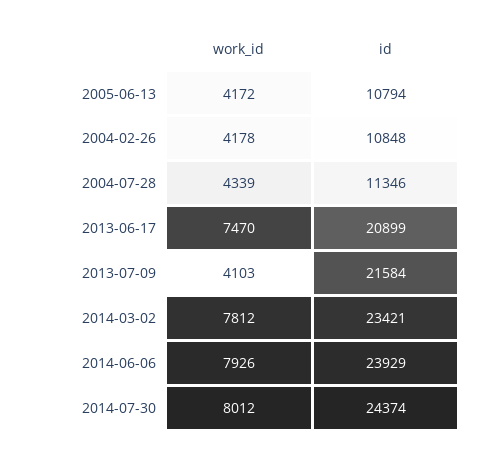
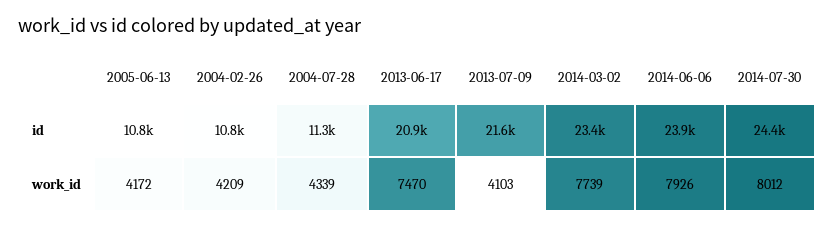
work_id, 2004-02-26: 4178 -> 4209
work_id, 2014-03-02: 7812 -> 7739

